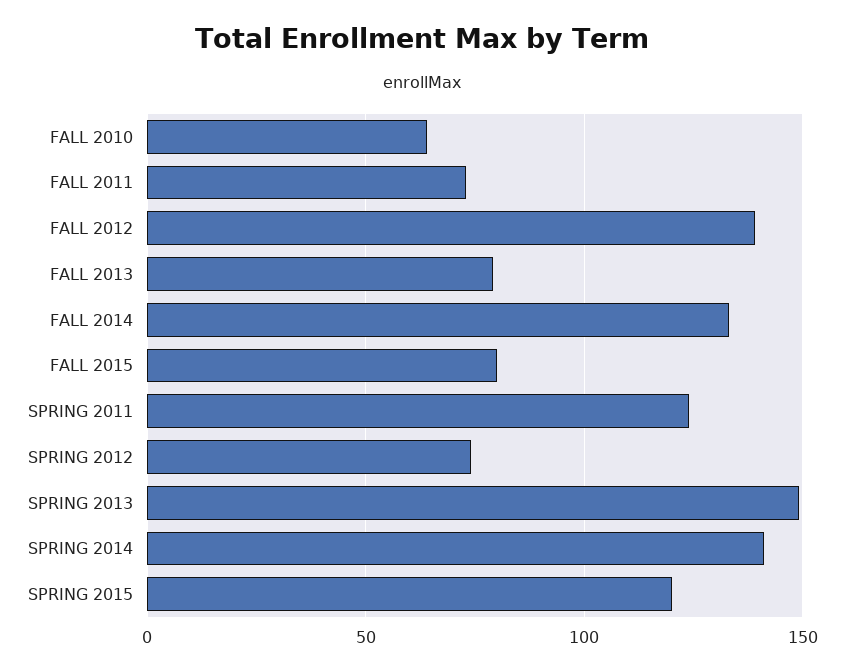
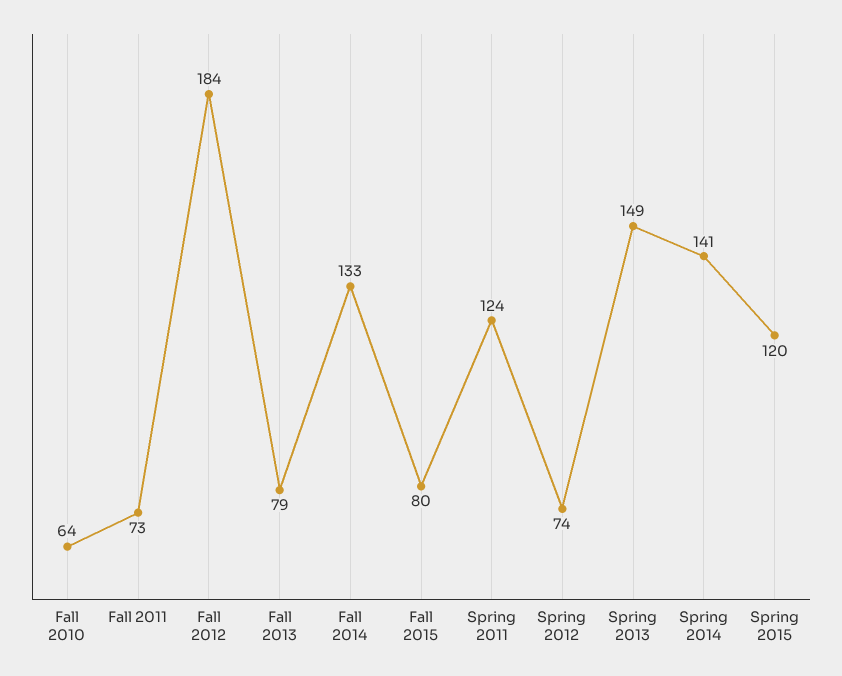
FALL 2012: 140 -> 184

